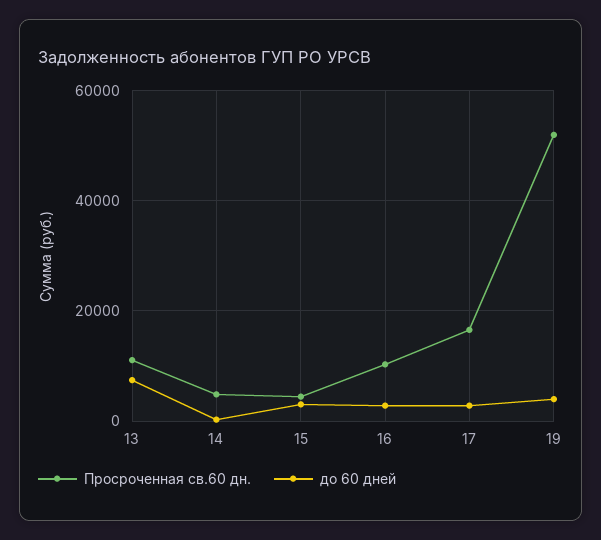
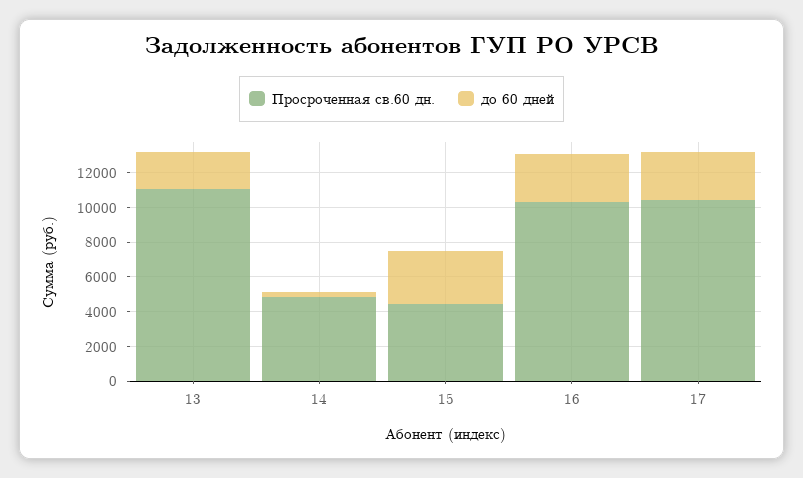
до 60 дней, 13: 8000 -> 2000
Просроченная св.60 дн., 17: 16000 -> 10500
Просроченная св.60 дн., 19: 52000 -> none
до 60 дней, 19: 4000 -> none

